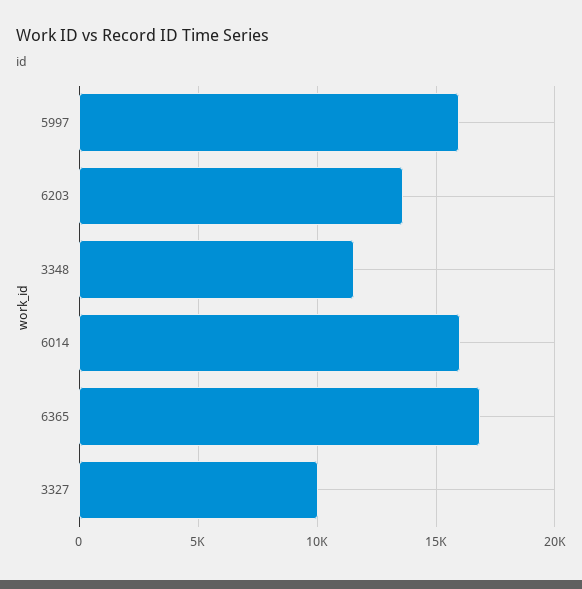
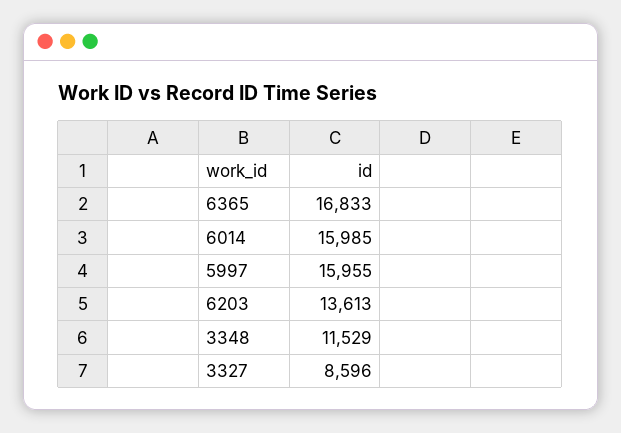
3327: 10000 -> 8596

